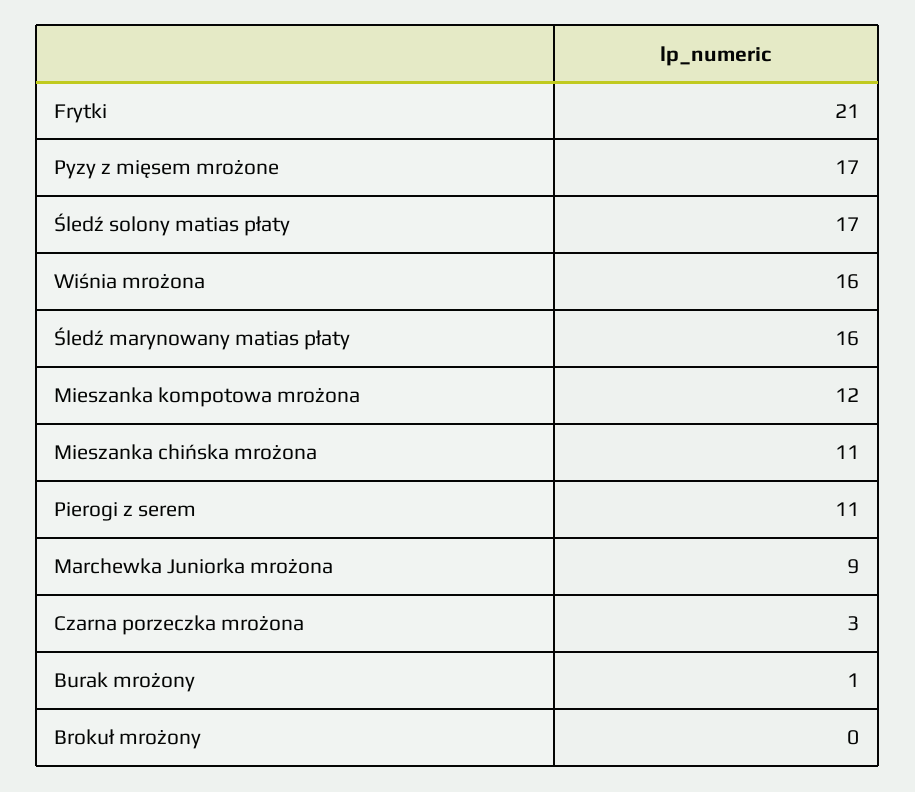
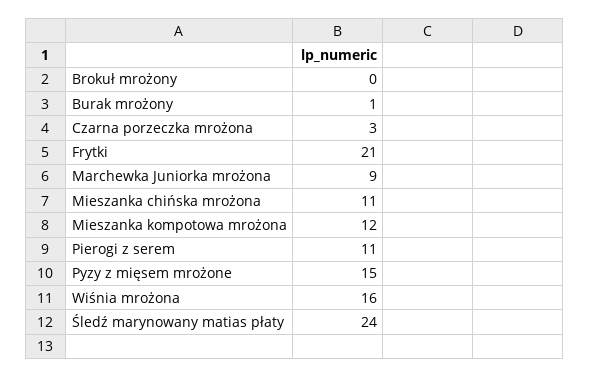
Pyzy z mięsem mrożone: 17 -> 15
Śledź solony matias płaty: 17 -> none
Śledź marynowany matias płaty: 16 -> 24

